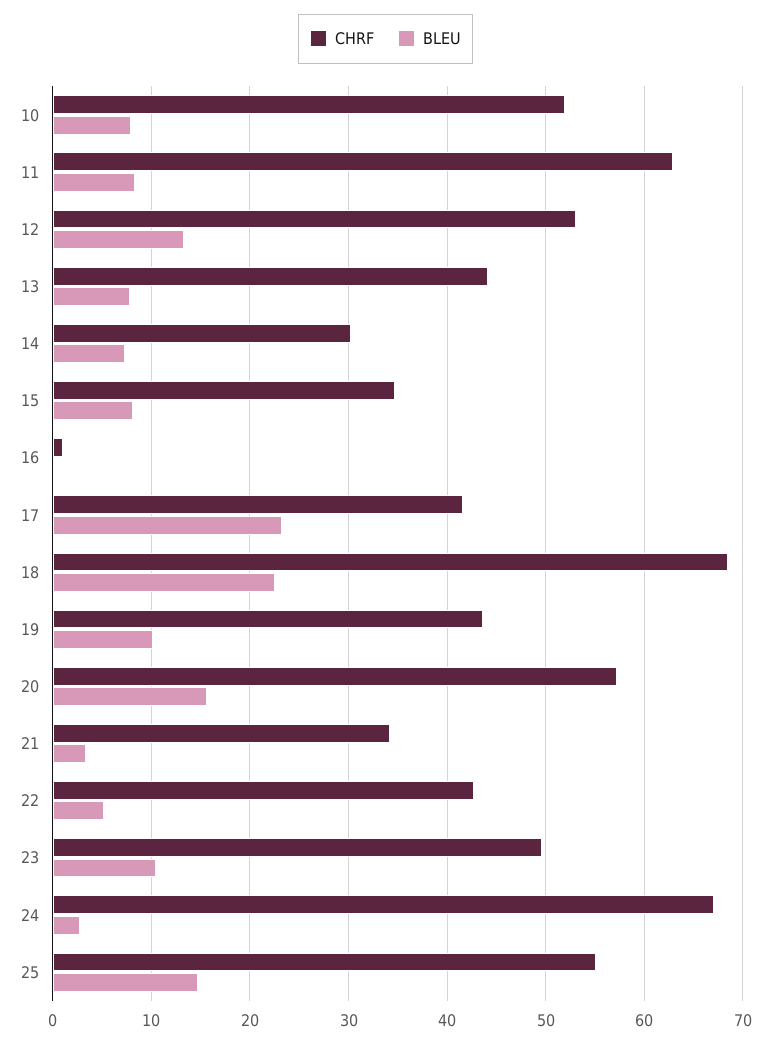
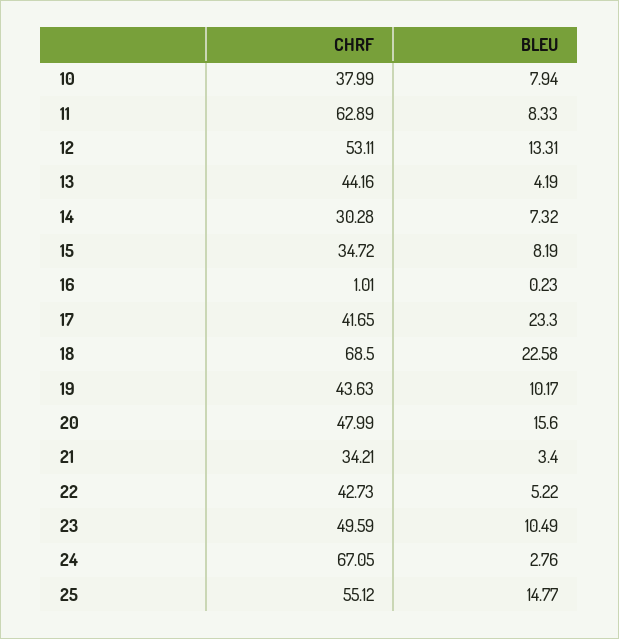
CHRF, 10: 52 -> 37.99
BLEU, 13: 8 -> 4.19
CHRF, 20: 57 -> 47.99

